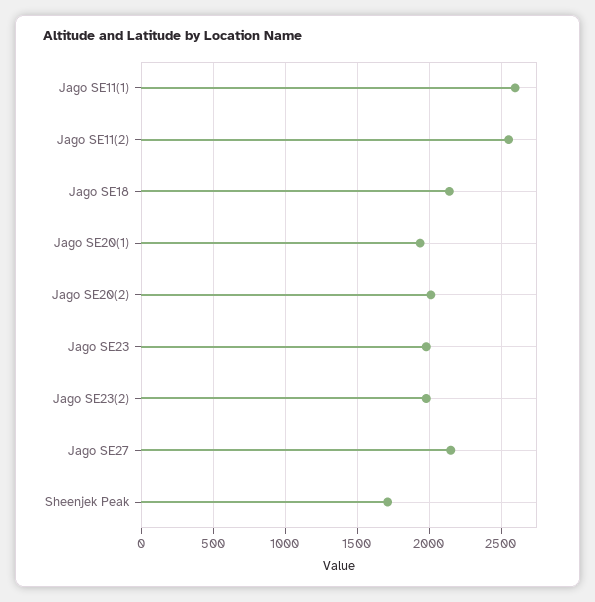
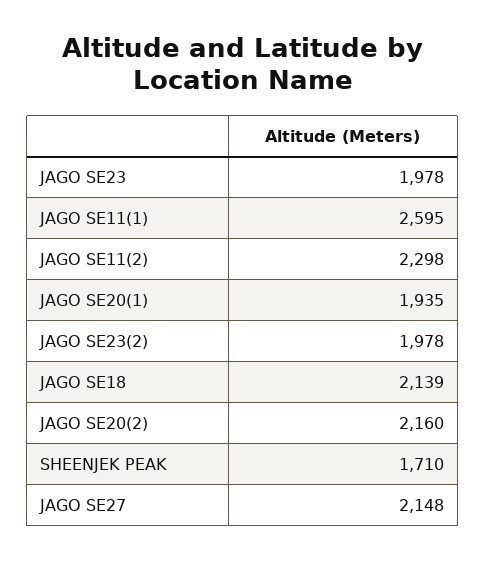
Jago SE11(2): 2550 -> 2298
Jago SE20(2): 2000 -> 2160

